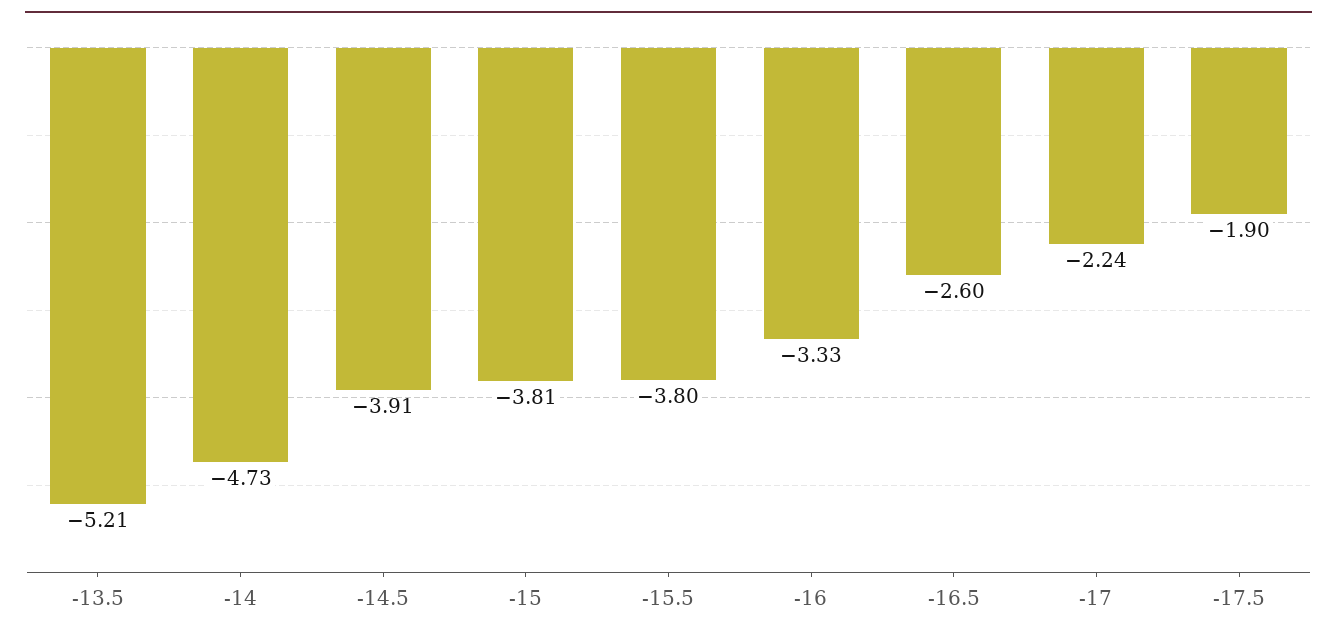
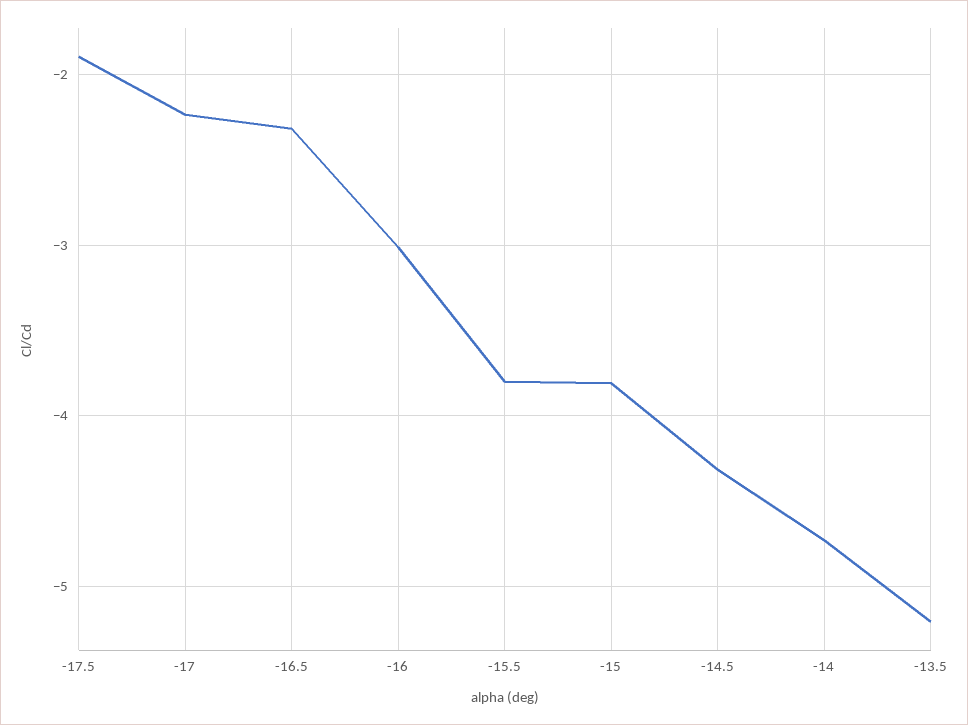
-14.5: -3.91 -> -4.3
-16: -3.33 -> -3
-16.5: -2.6 -> -2.3

